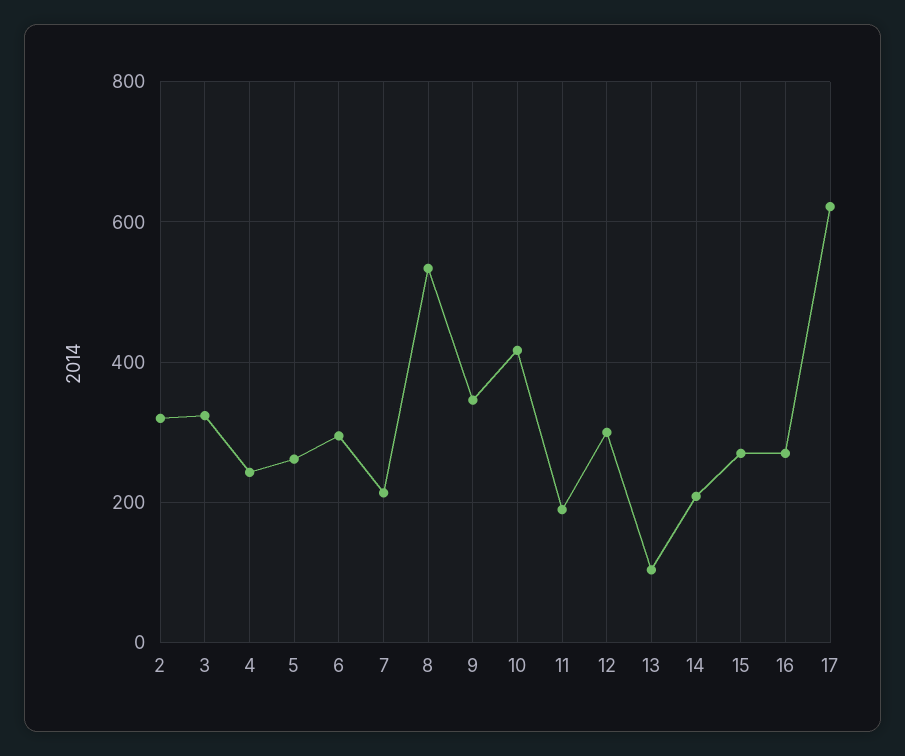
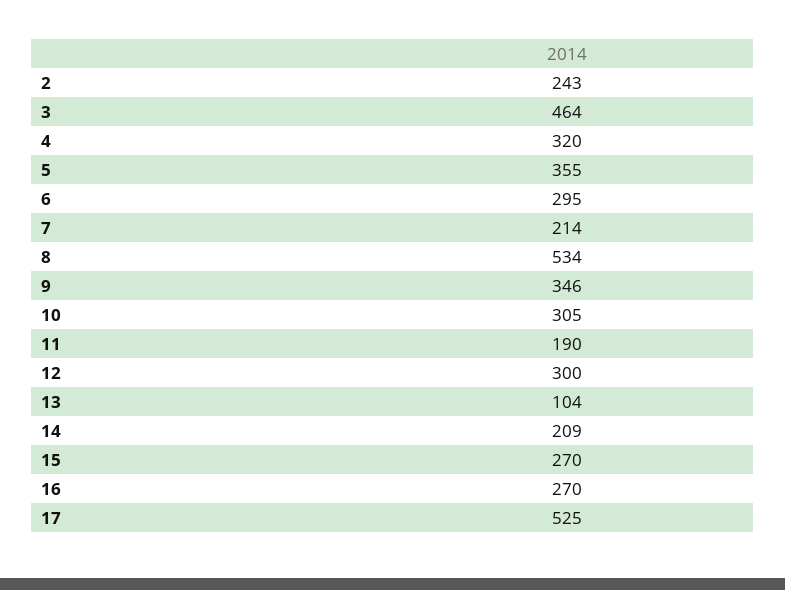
2: 320 -> 243
3: 320 -> 464
4: 240 -> 320
5: 260 -> 355
10: 420 -> 305
17: 620 -> 525

